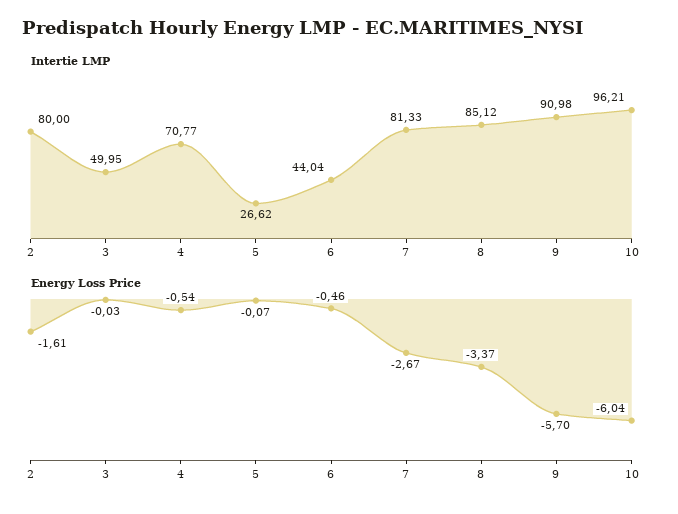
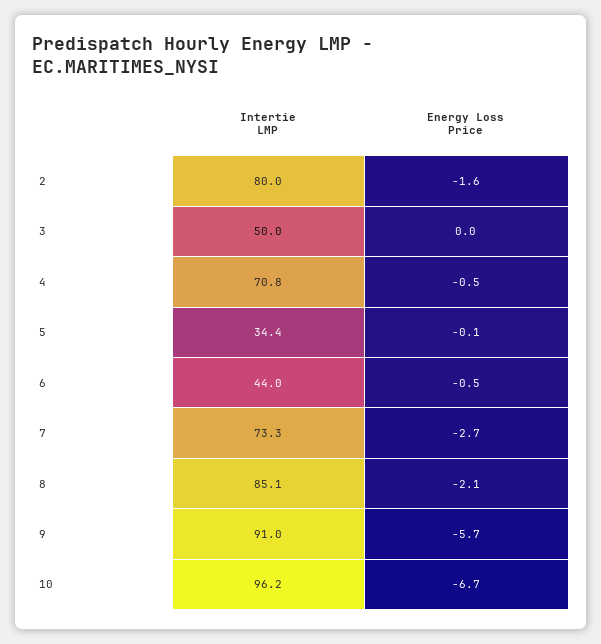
Intertie LMP, 5: 26.62 -> 34.4
Intertie LMP, 7: 81.33 -> 73.3
Energy Loss Price, 8: -3.37 -> -2.1
Energy Loss Price, 10: -6.04 -> -6.7

